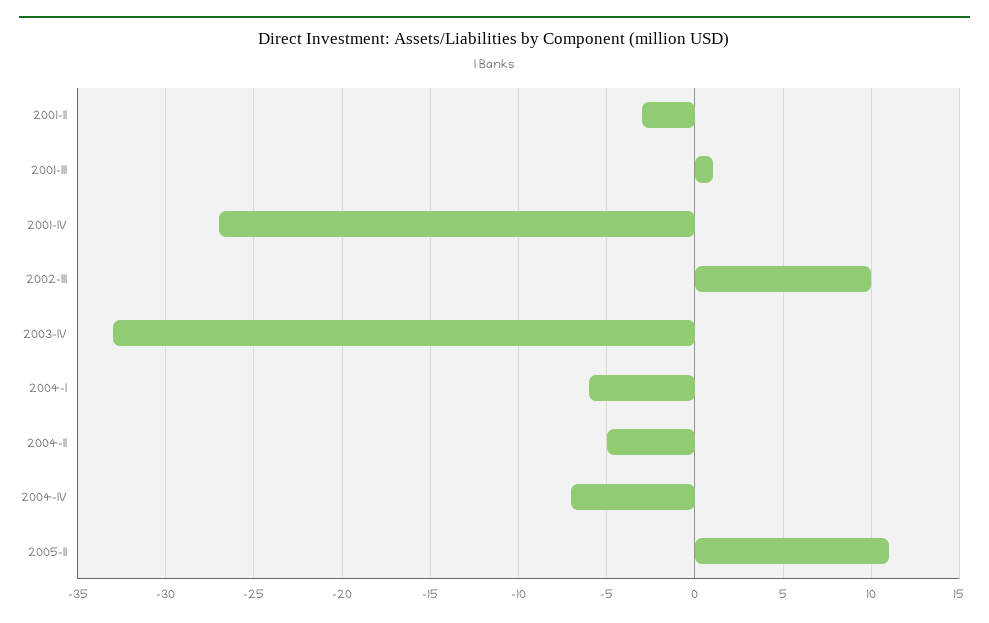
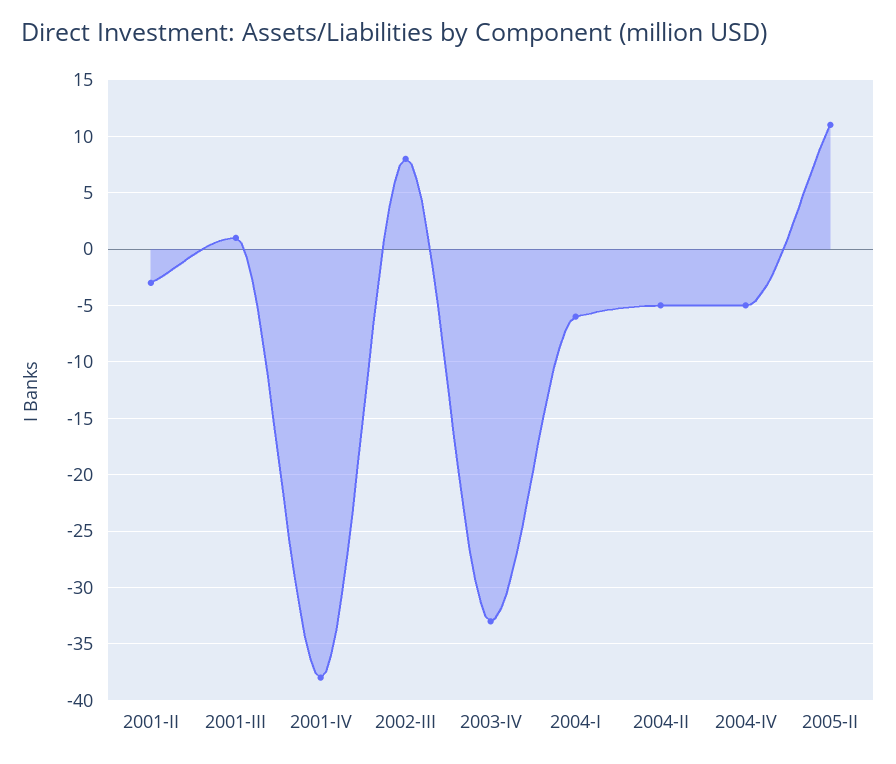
2001-IV: -27 -> -38
2002-III: 10 -> 8
2004-IV: -7 -> -5

